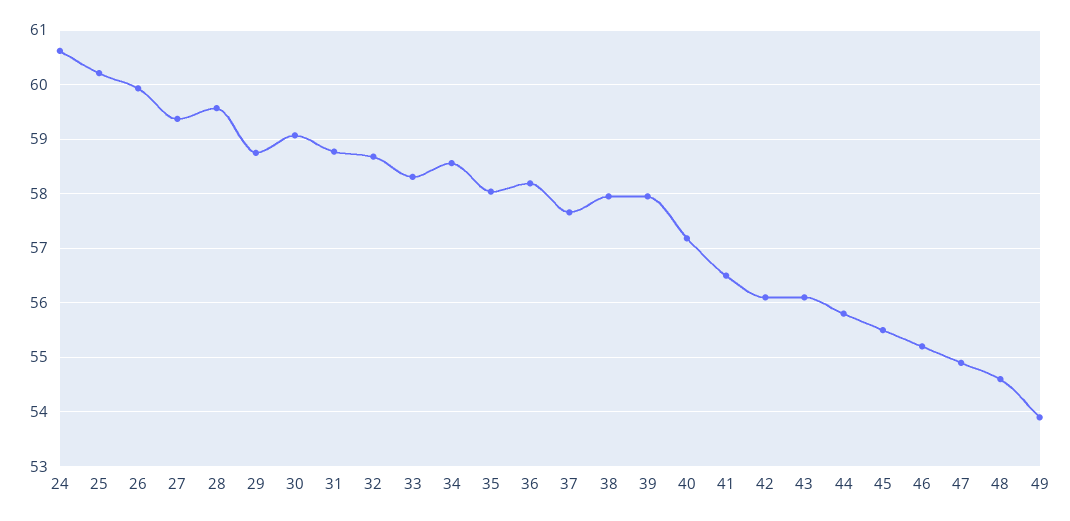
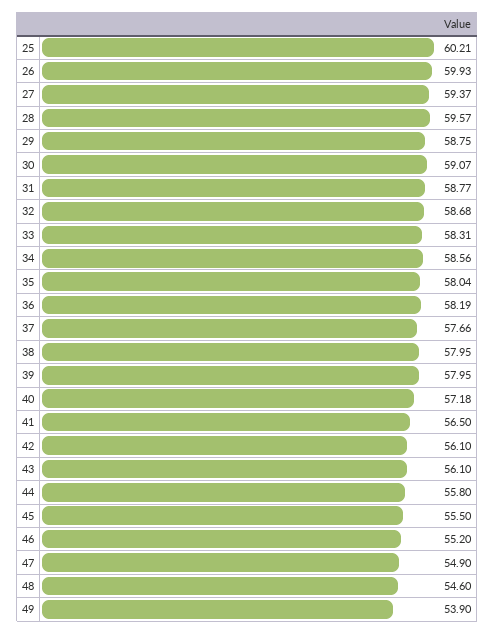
24: 60.6 -> none

